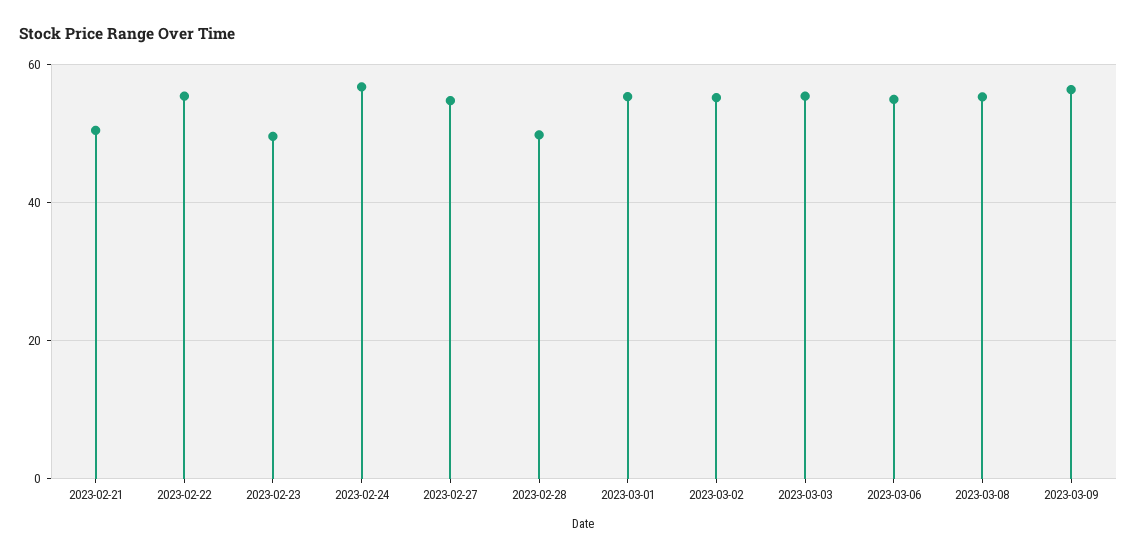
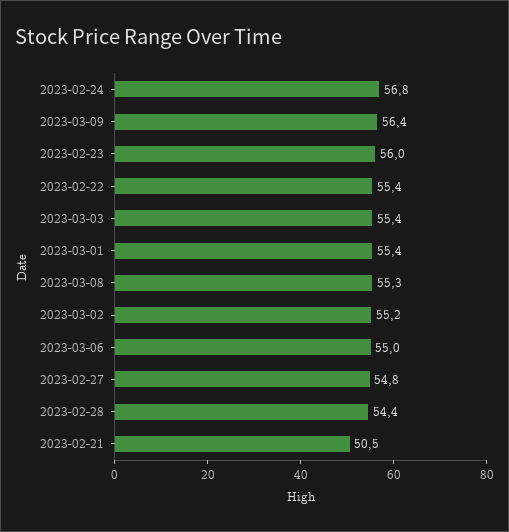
2023-02-23: 50 -> 56
2023-02-28: 50 -> 54.4

